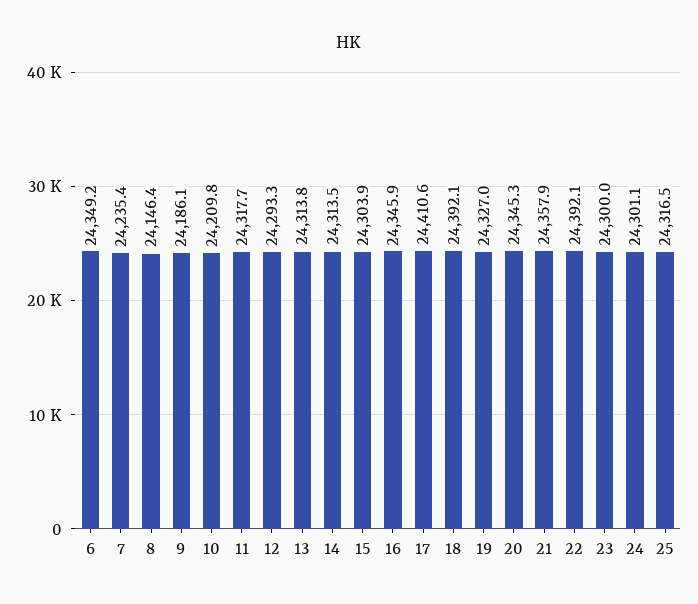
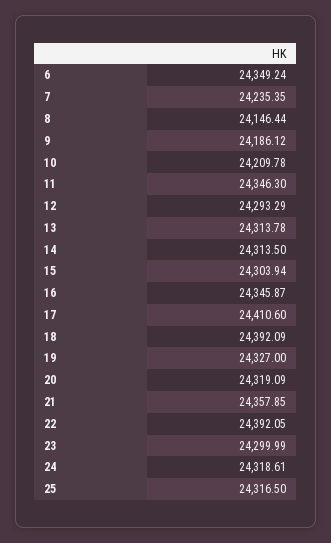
11: 24317.7 -> 24346.3
20: 24345.3 -> 24319.09
24: 24301.1 -> 24318.61

